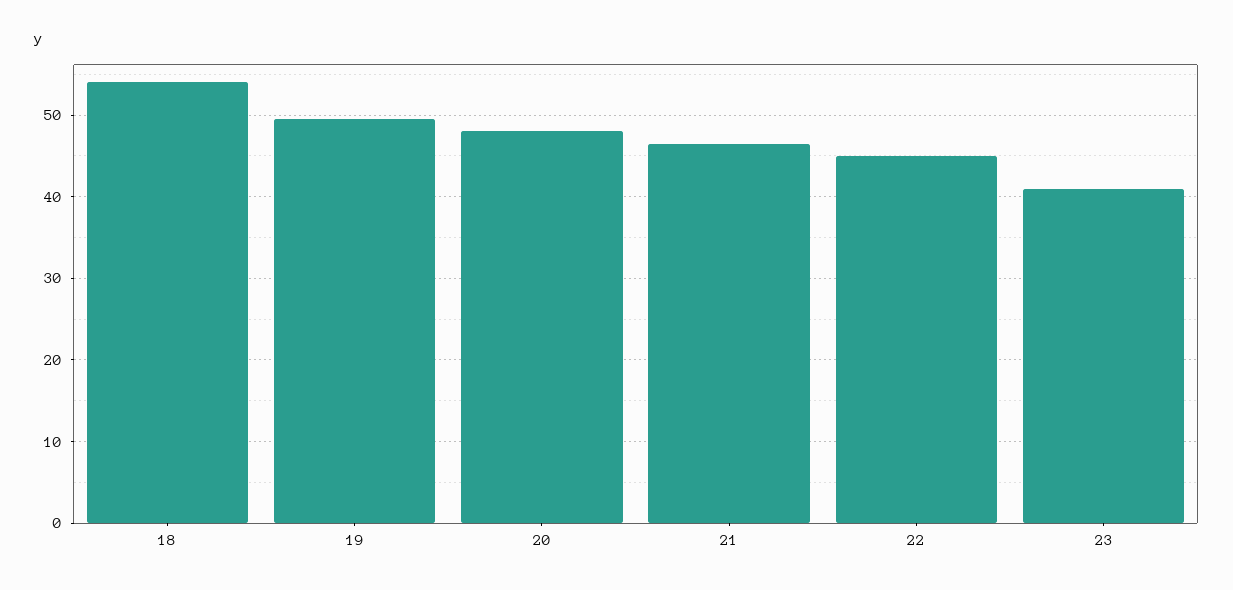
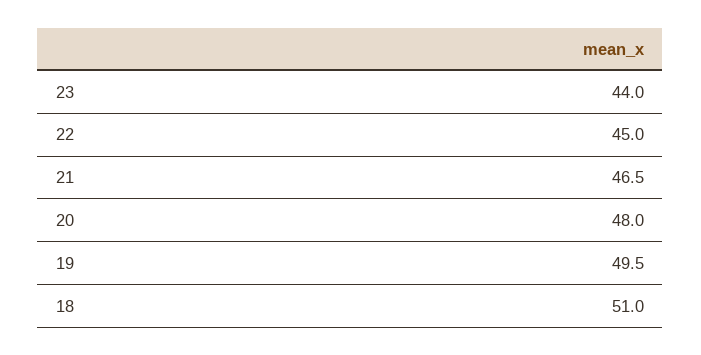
18: 54 -> 51
23: 41 -> 44

